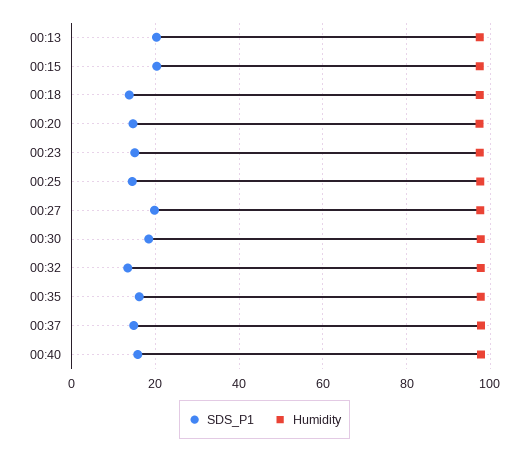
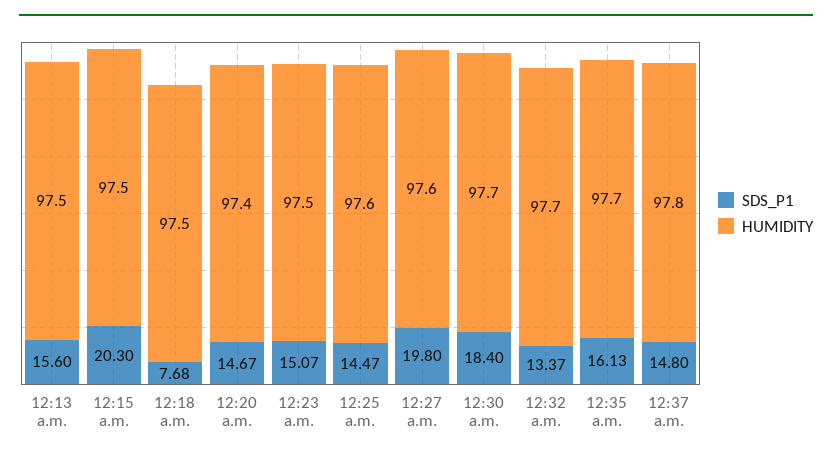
SDS_P1, 00:13: 20 -> 15.6
SDS_P1, 00:18: 14 -> 7.68
SDS_P1, 00:40: 16 -> none
Humidity, 00:40: 98 -> none

